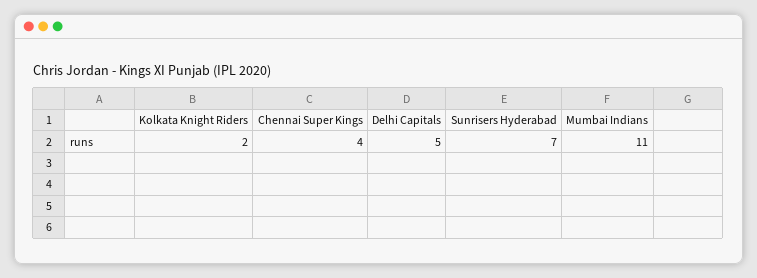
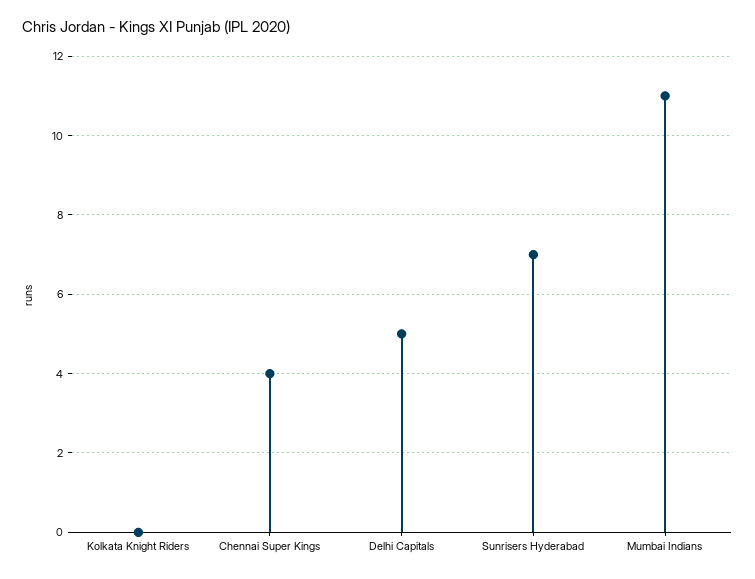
Kolkata Knight Riders: 2 -> 0

